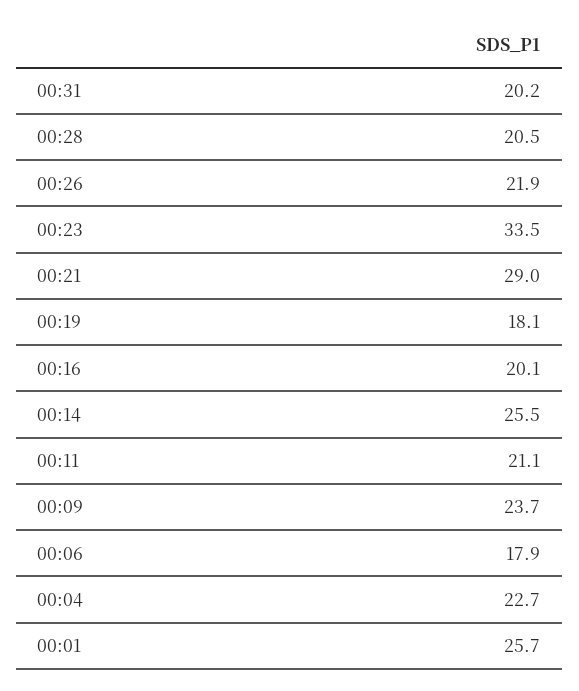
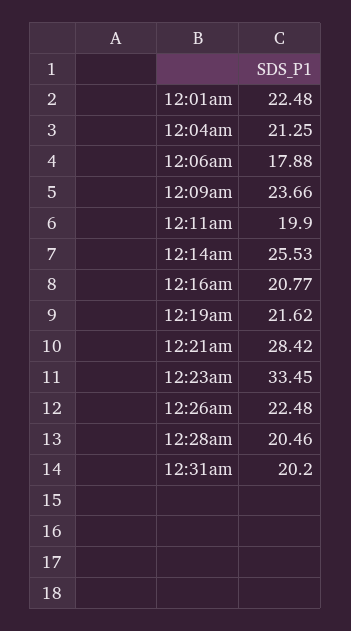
00:26: 21.9 -> 22.48
00:21: 29 -> 28.42
00:19: 18.1 -> 21.62
00:16: 20.1 -> 20.77
00:11: 21.1 -> 19.9
00:04: 22.7 -> 21.25
00:01: 25.7 -> 22.48

